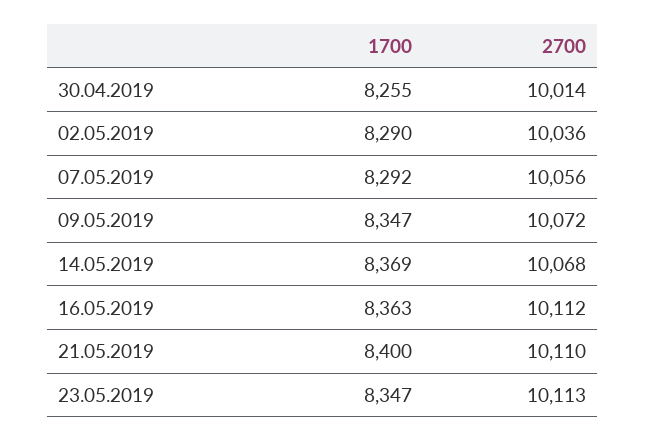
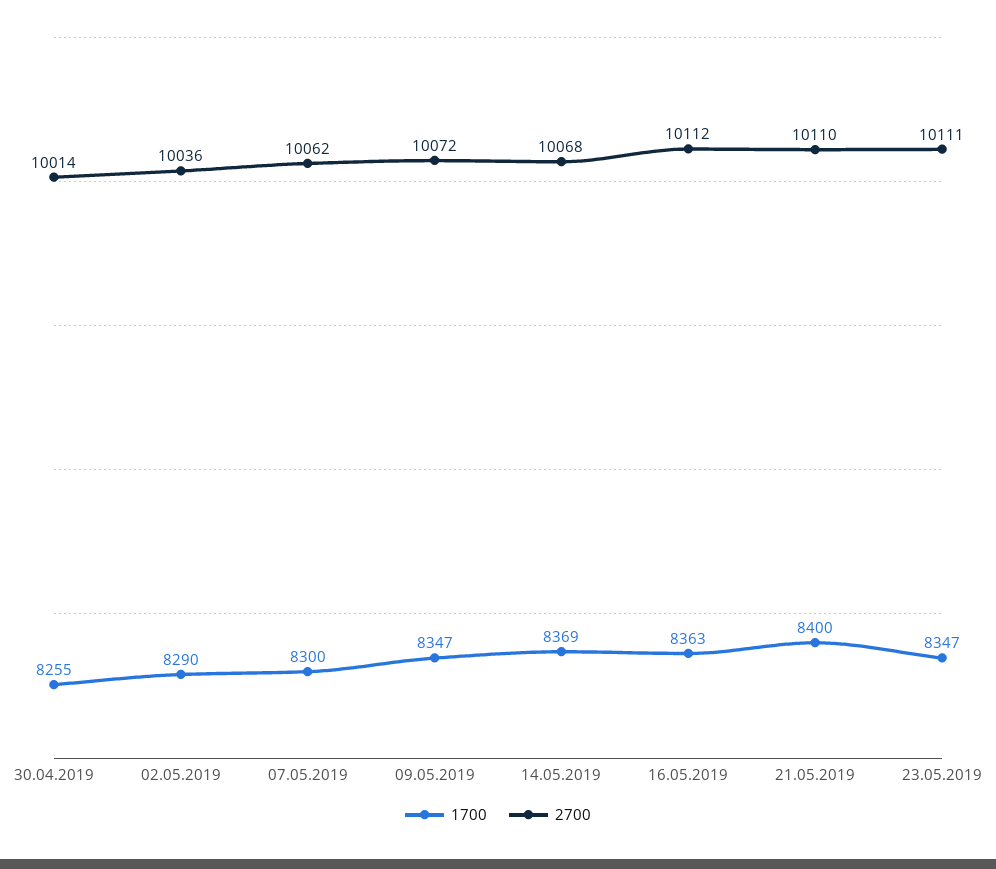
1700, 07.05.2019: 8292 -> 8300
2700, 07.05.2019: 10056 -> 10062
2700, 23.05.2019: 10113 -> 10111

